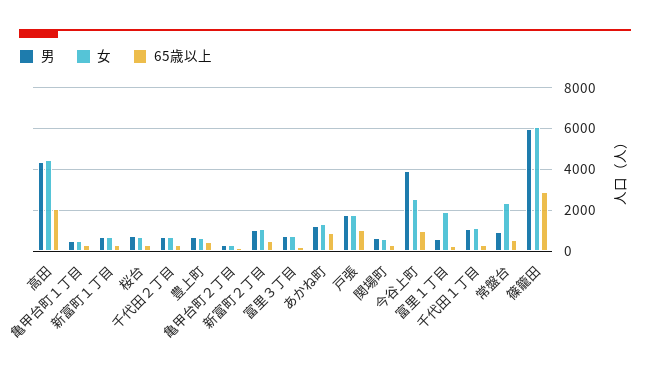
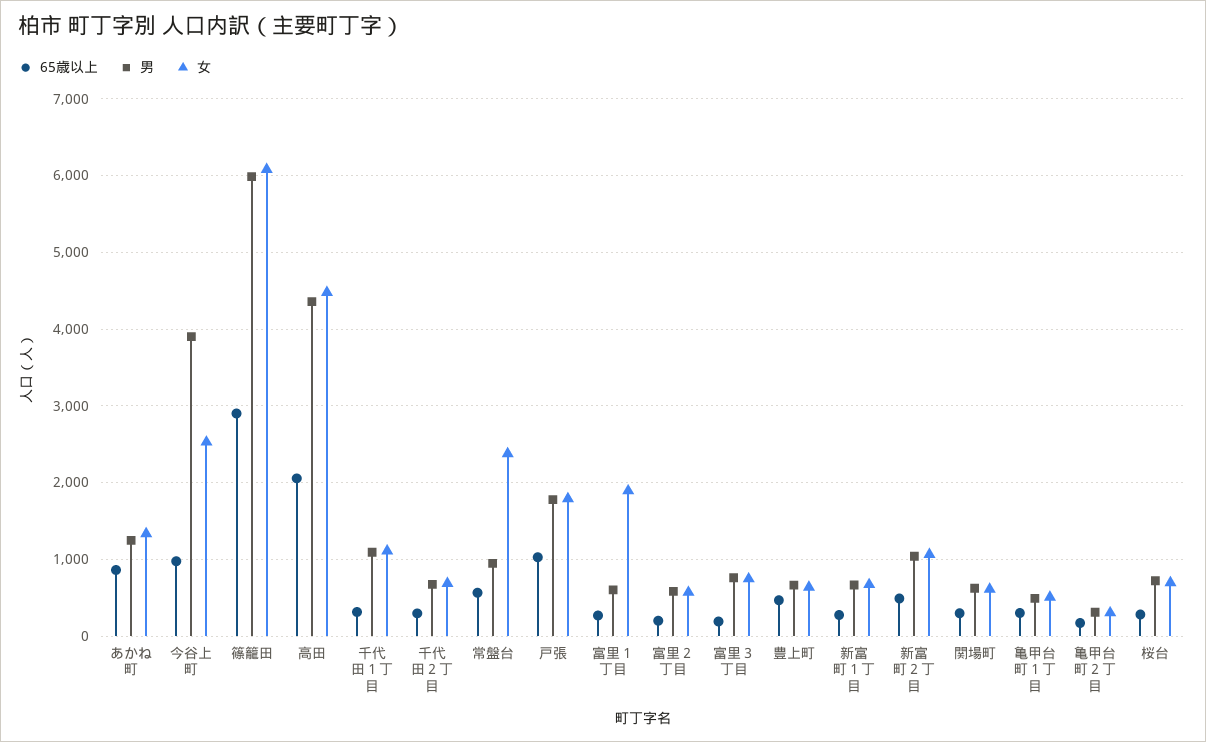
65歳以上, 富里２丁目: none -> 200
男, 富里２丁目: none -> 600
女, 富里２丁目: none -> 600

